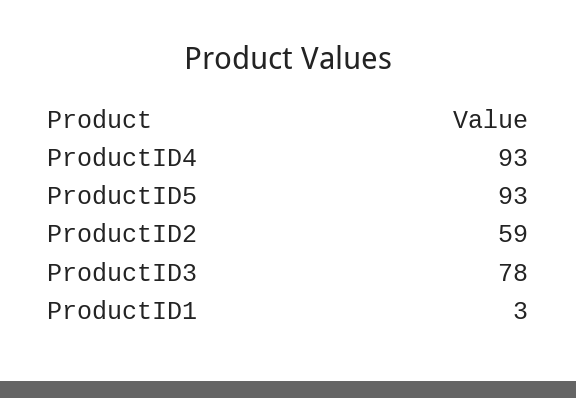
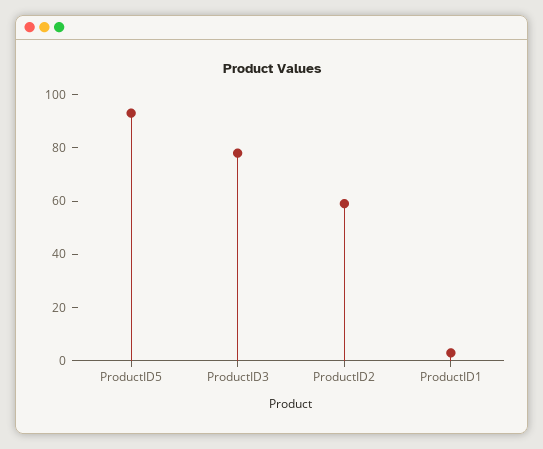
ProductID4: 93 -> none

